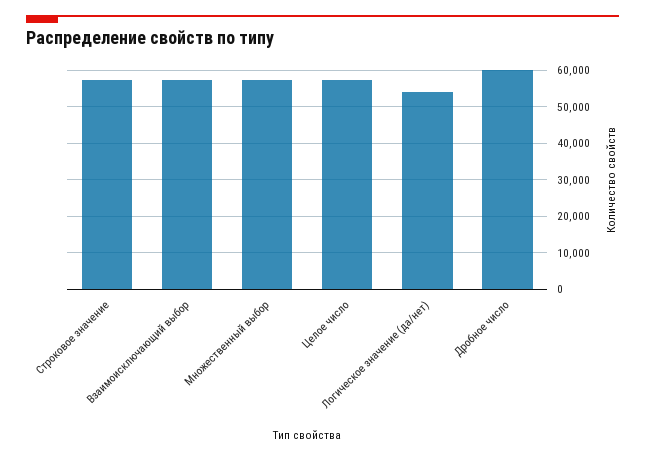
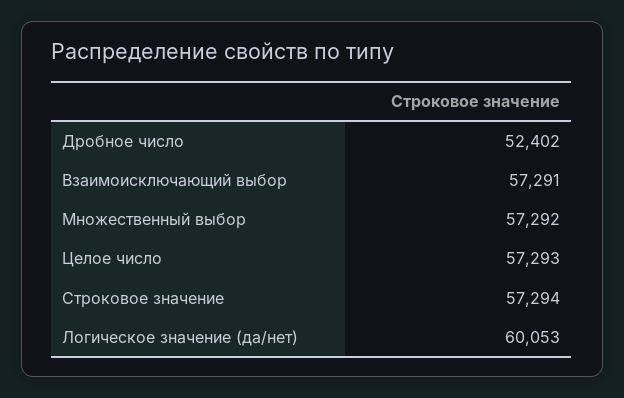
Логическое значение (да/нет): 54000 -> 60053
Дробное число: 60000 -> 52402

